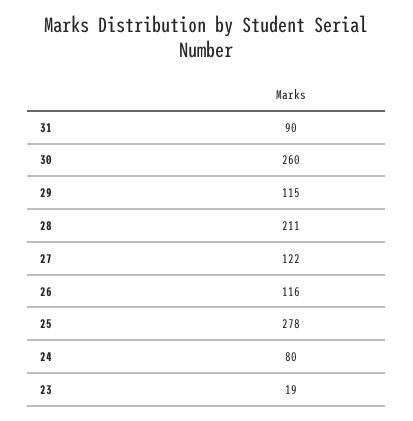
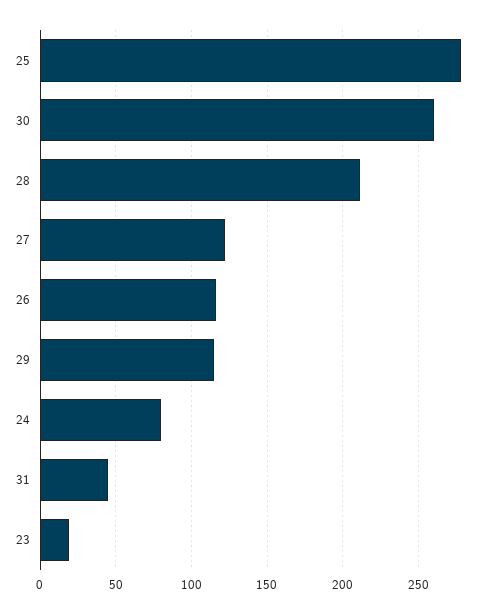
31: 90 -> 45

